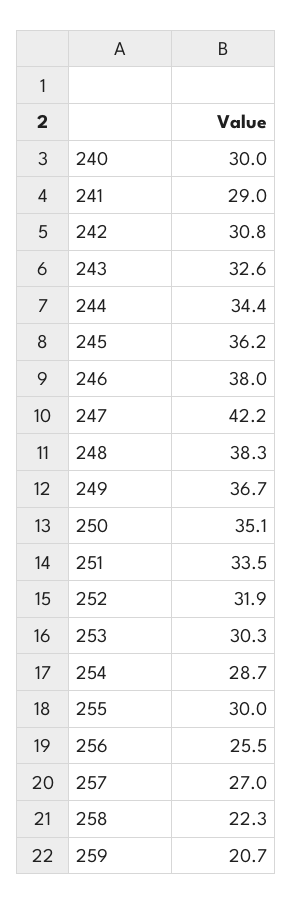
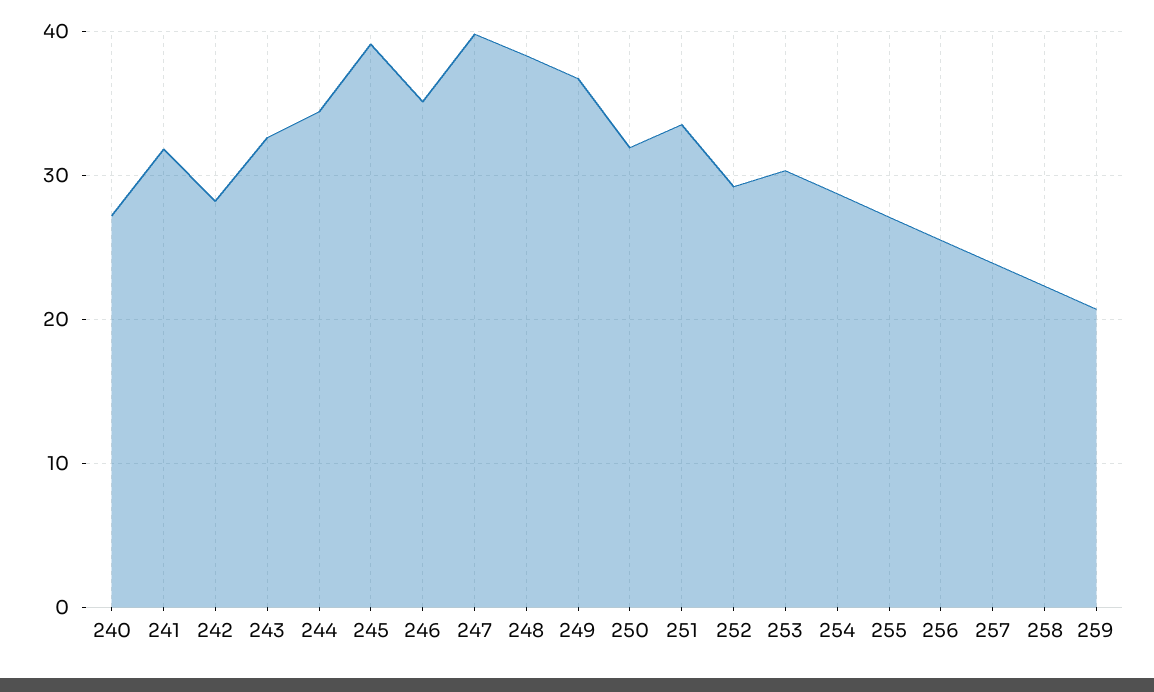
240: 30 -> 27
241: 29 -> 32
242: 30.8 -> 28
245: 36.2 -> 39
246: 38 -> 35
247: 42.2 -> 40
250: 35.1 -> 32
252: 31.9 -> 29
255: 30 -> 27
257: 27 -> 24

